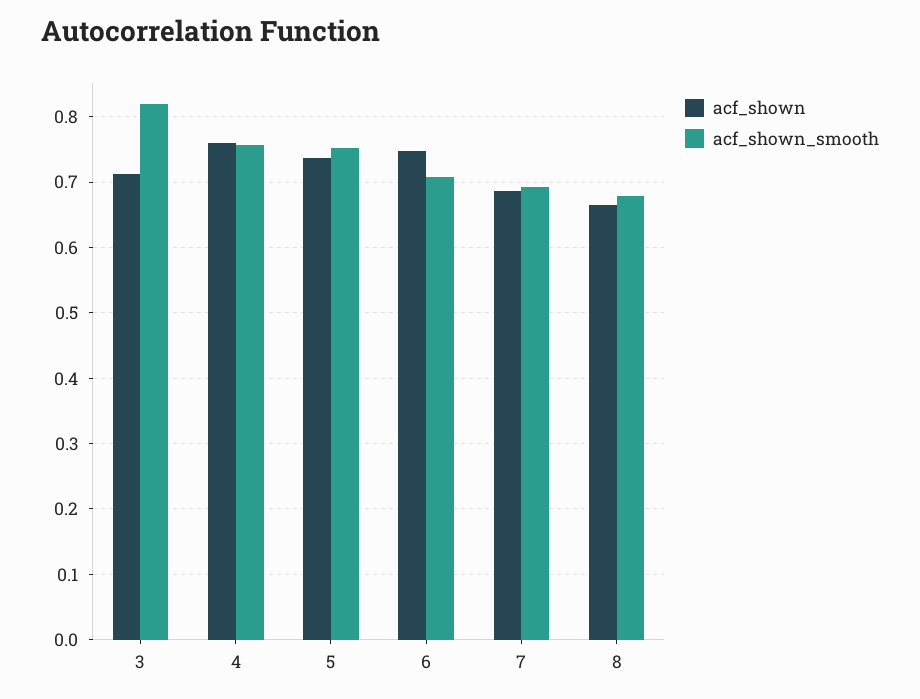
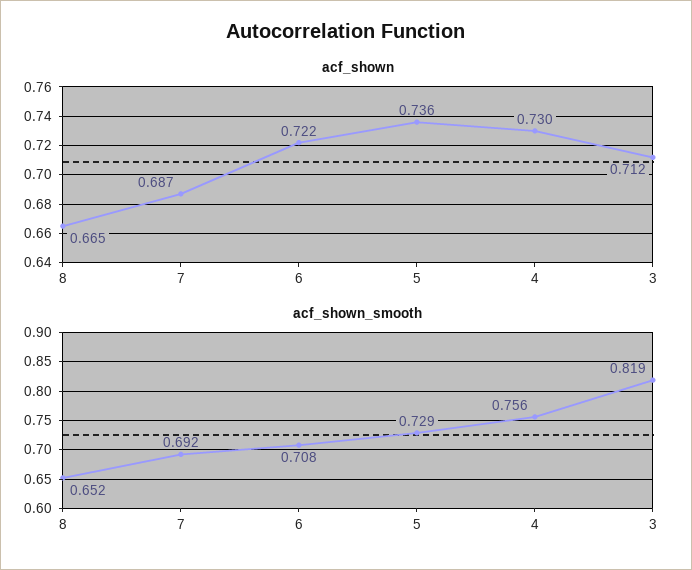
acf_shown, 4: 0.76 -> 0.73
acf_shown_smooth, 5: 0.75 -> 0.729
acf_shown, 6: 0.75 -> 0.722
acf_shown_smooth, 8: 0.68 -> 0.652

